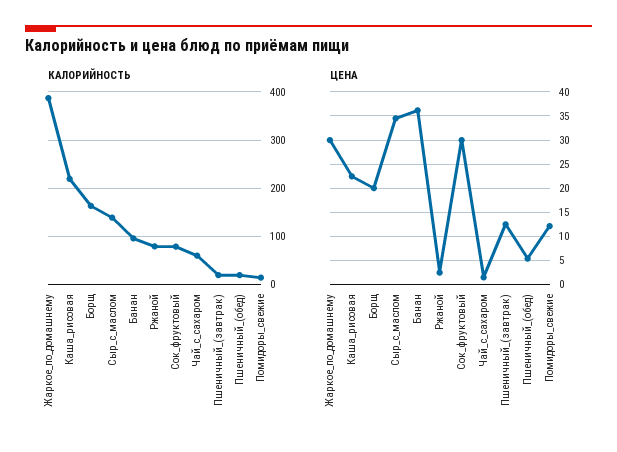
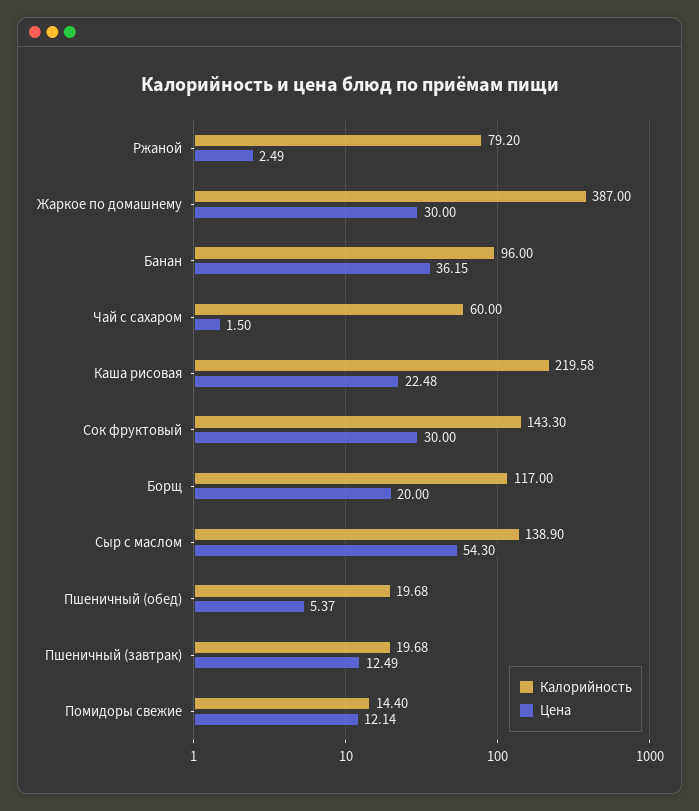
КАЛОРИЙНОСТЬ, Борщ: 160 -> 117
КАЛОРИЙНОСТЬ, Сок_фруктовый: 80 -> 143.3
ЦЕНА, Сыр_с_маслом: 35 -> 54.3

